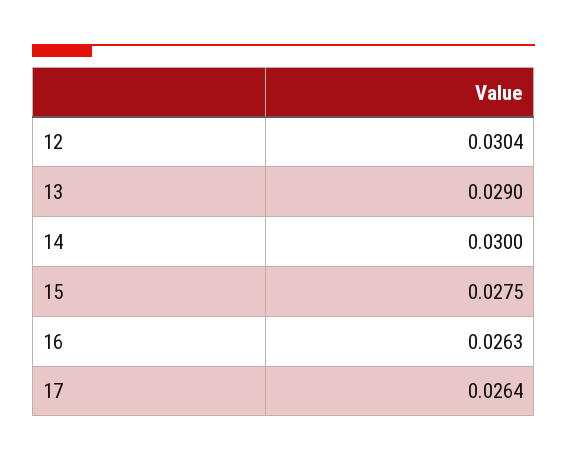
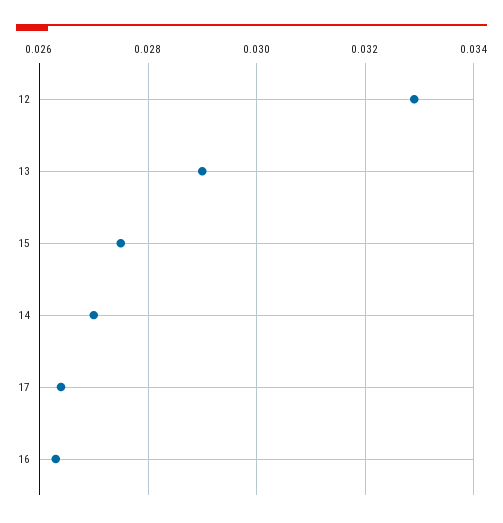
12: 0.0304 -> 0.033
14: 0.03 -> 0.027

